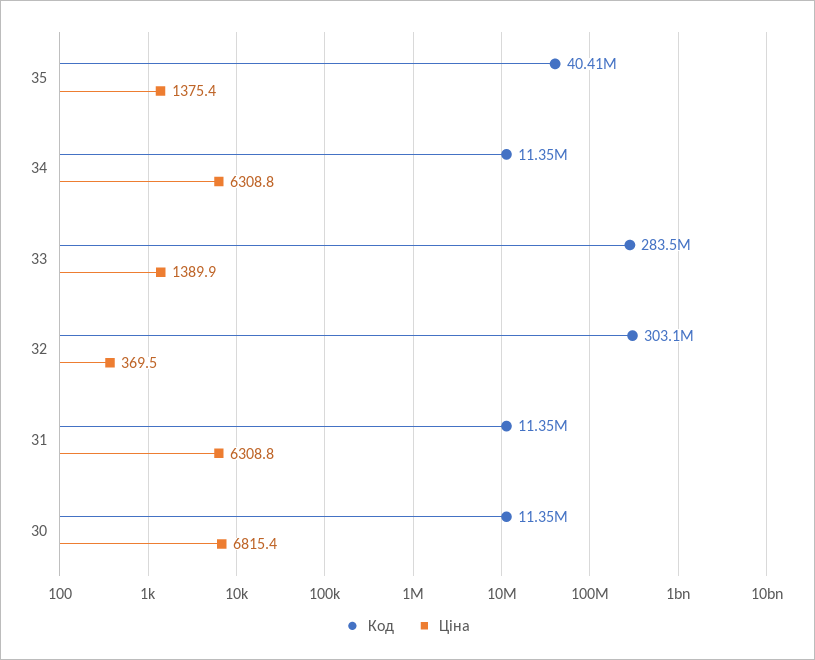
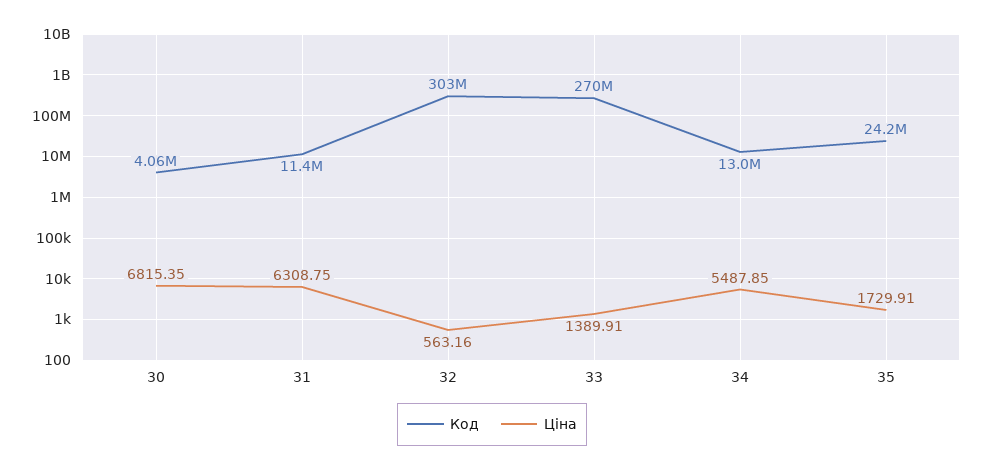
Код, 35: 40410000 -> 24200000
Ціна, 35: 1375.4 -> 1729.91
Код, 34: 11350000 -> 13000000
Ціна, 34: 6308.8 -> 5487.85
Код, 33: 283500000 -> 270000000
Ціна, 32: 369.5 -> 563.16
Код, 30: 11350000 -> 4060000

